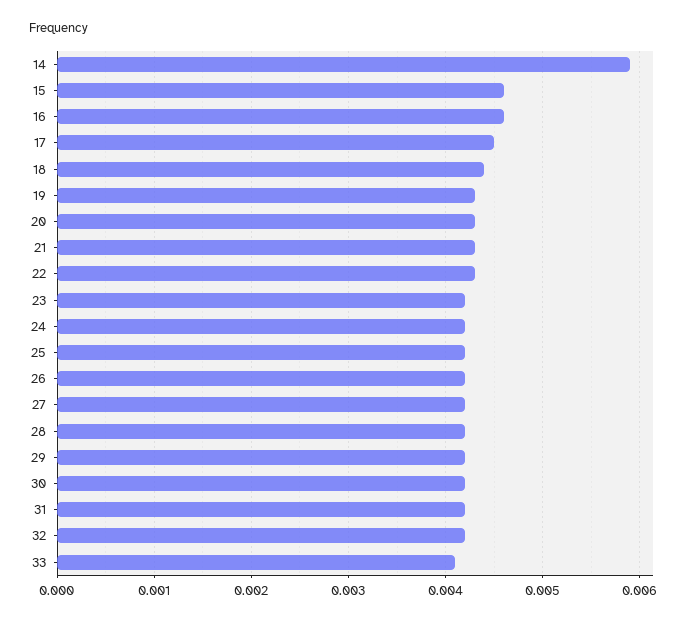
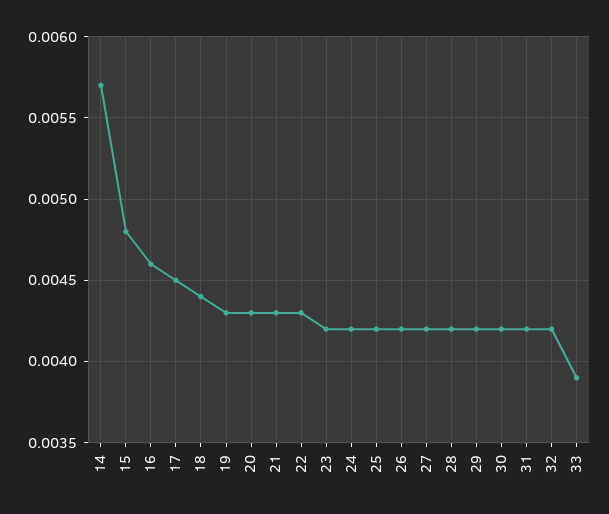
14: 0.0059 -> 0.0057
15: 0.0046 -> 0.0048
33: 0.0041 -> 0.0039

